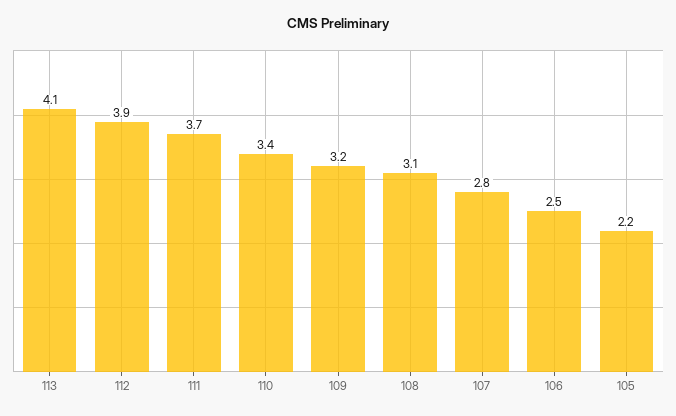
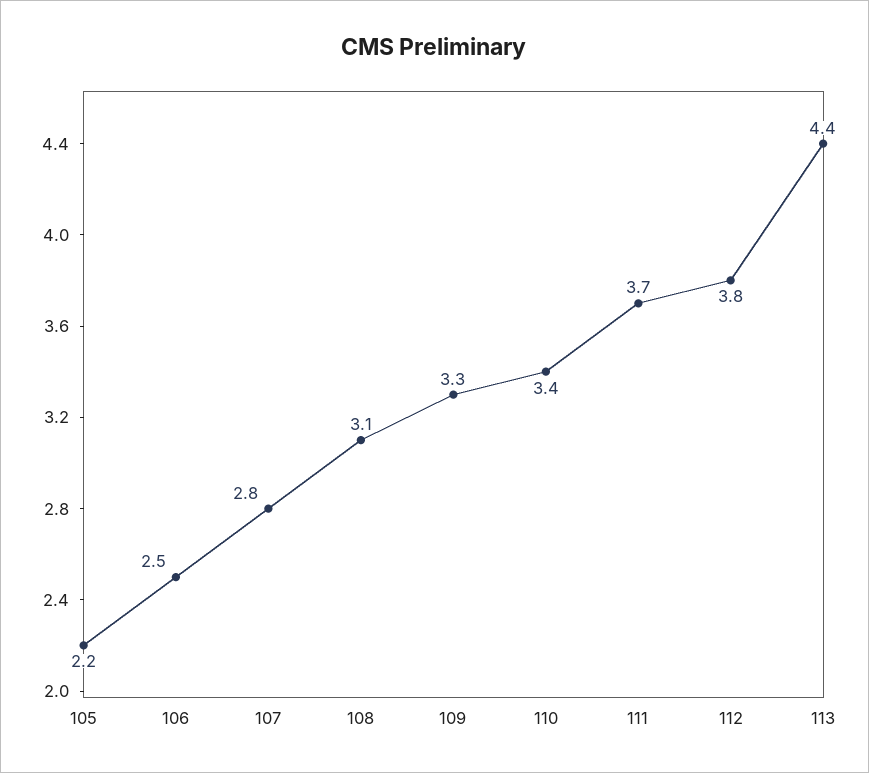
113: 4.1 -> 4.4
112: 3.9 -> 3.8
109: 3.2 -> 3.3

